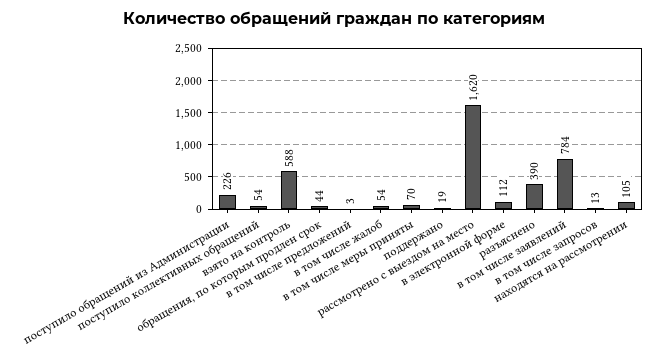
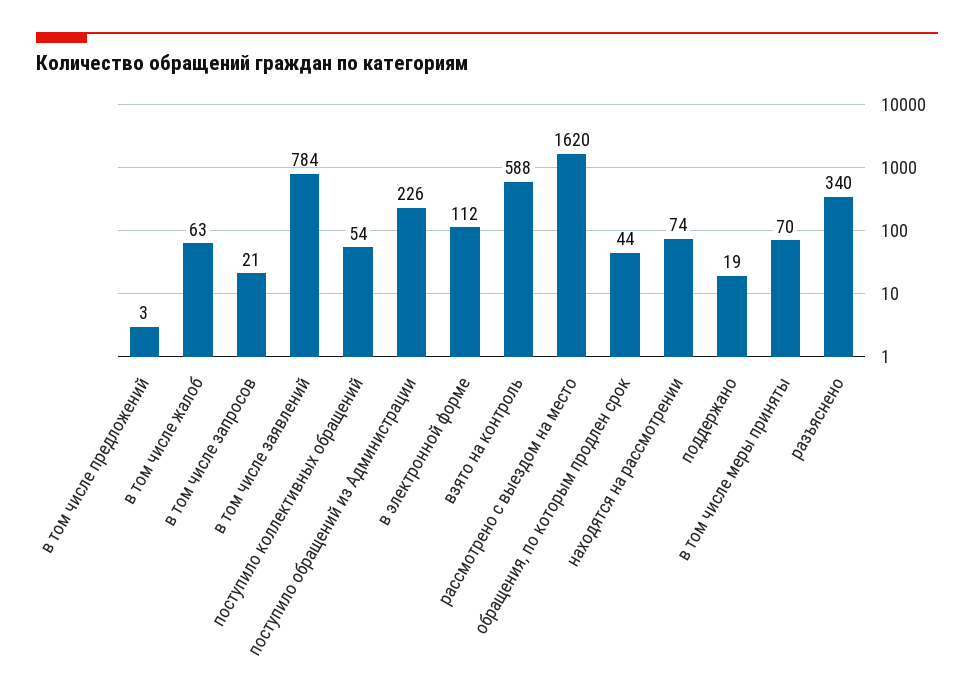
в том числе жалоб: 54 -> 63
разъяснено: 390 -> 340
в том числе запросов: 13 -> 21
находятся на рассмотрении: 105 -> 74

